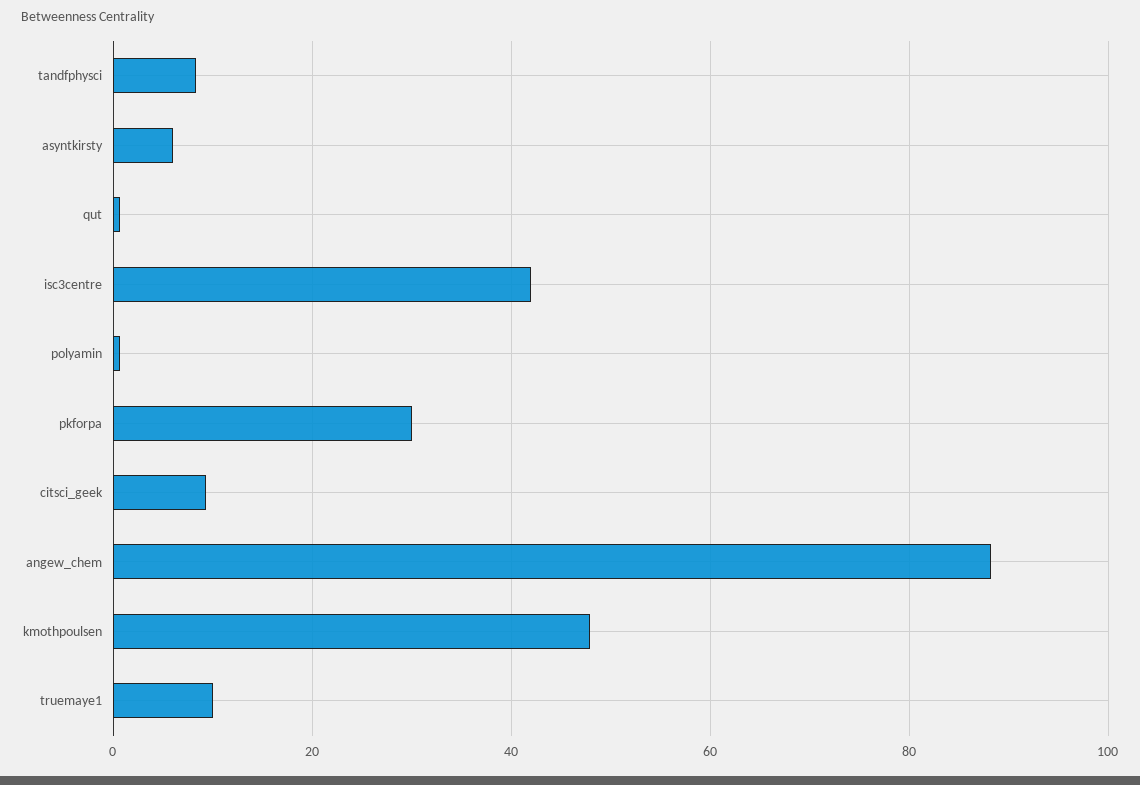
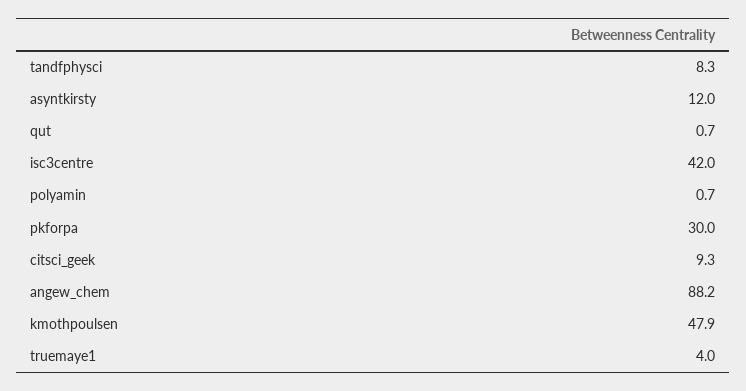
asyntkirsty: 6 -> 12
truemaye1: 10 -> 4

